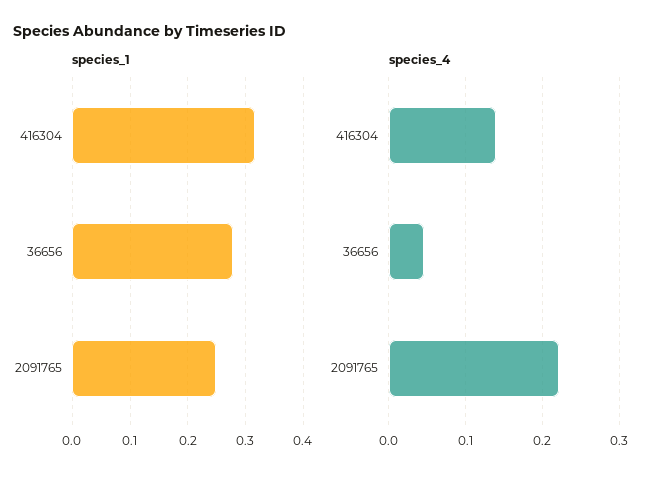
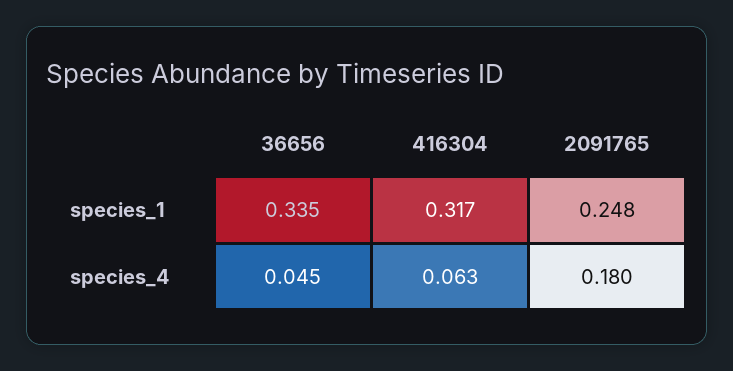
species_1, 36656: 0.28 -> 0.335
species_4, 416304: 0.14 -> 0.063
species_4, 2091765: 0.22 -> 0.18

